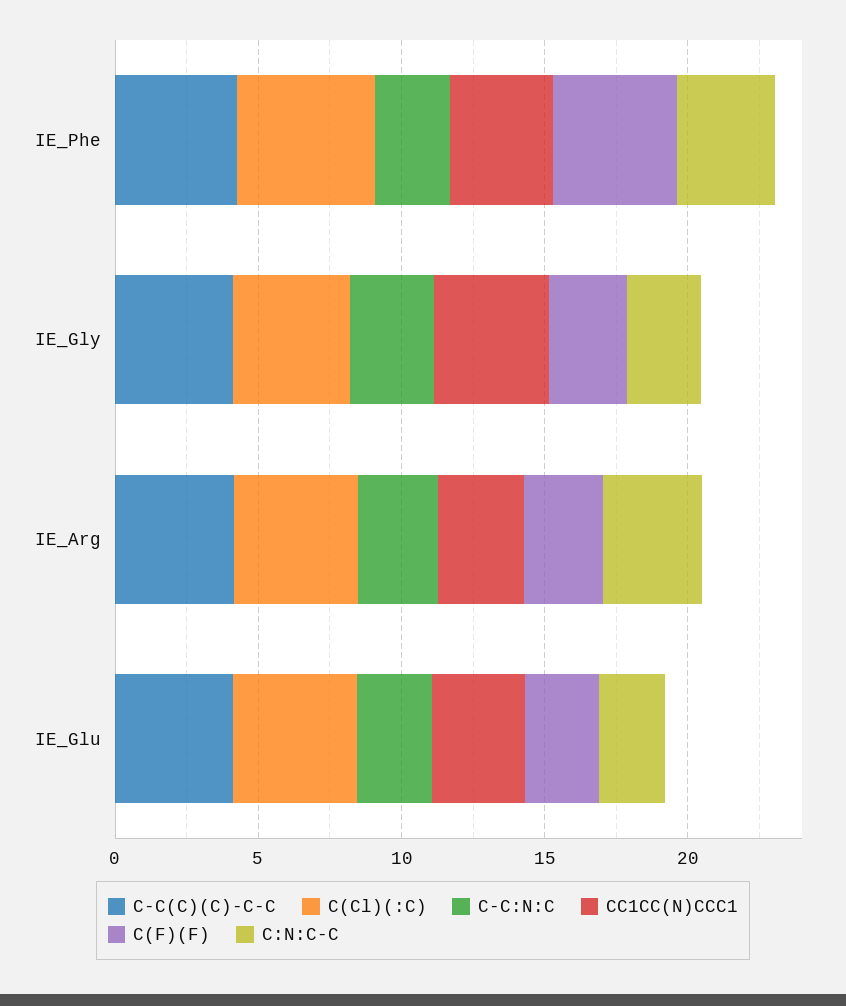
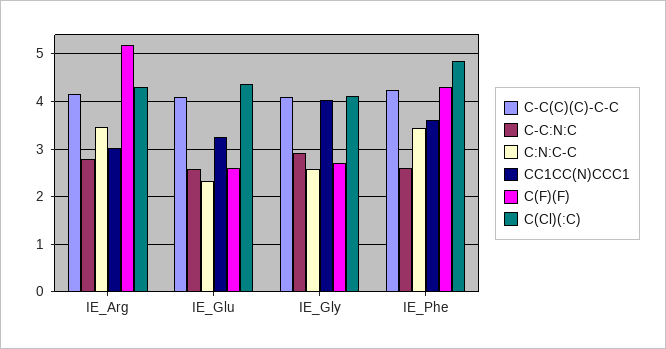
C(F)(F), IE_Arg: 3 -> 5.2

